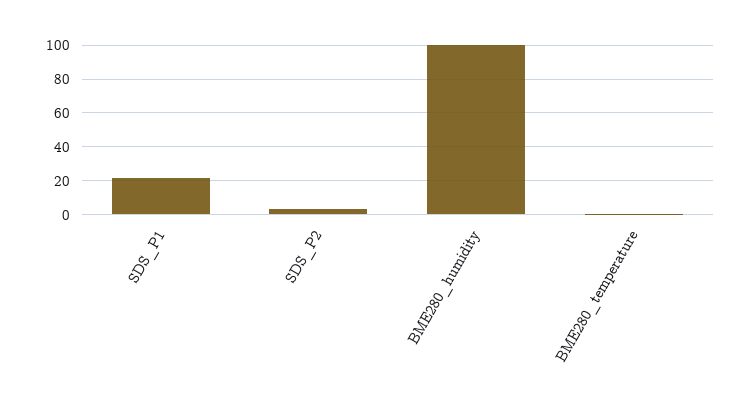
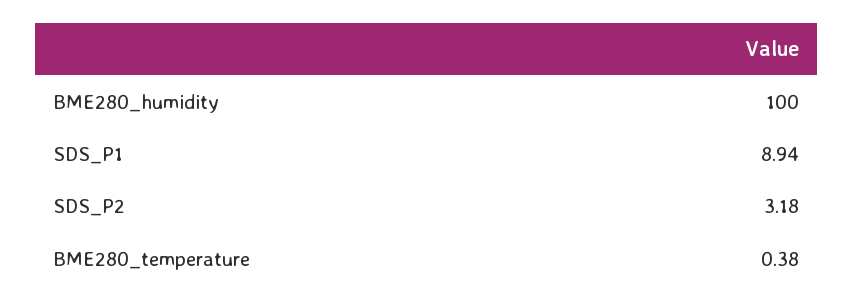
SDS_P1: 20 -> 8.94

